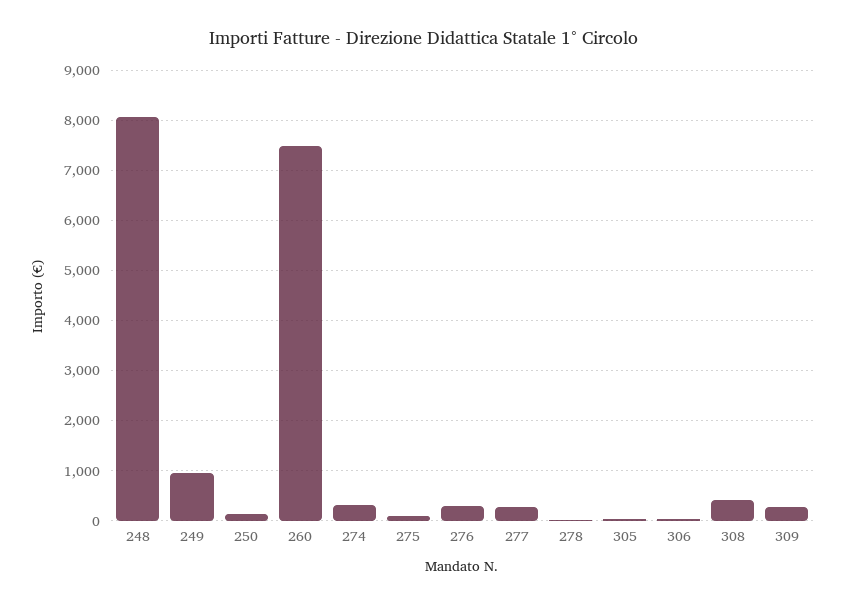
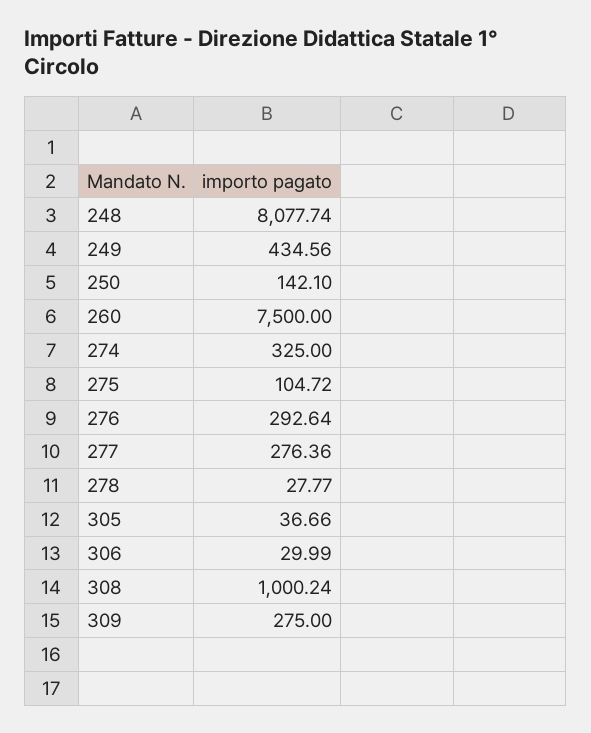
249: 1000 -> 434.56
308: 400 -> 1000.24

